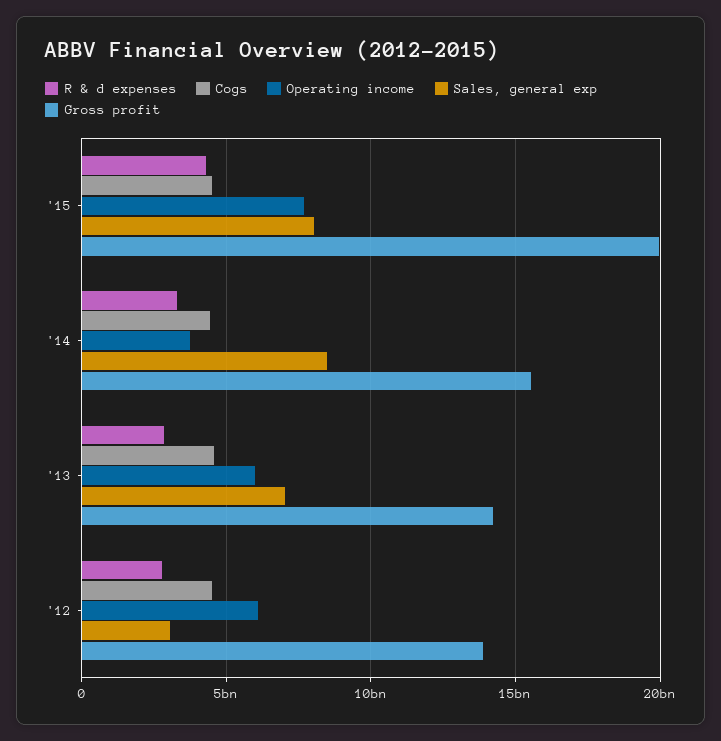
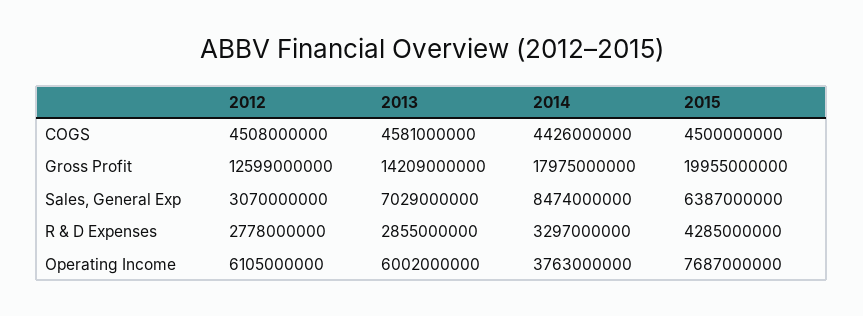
Sales, general exp, '15: 8000000000 -> 6387000000
Gross profit, '14: 15500000000 -> 17975000000
Gross profit, '12: 14000000000 -> 12599000000

